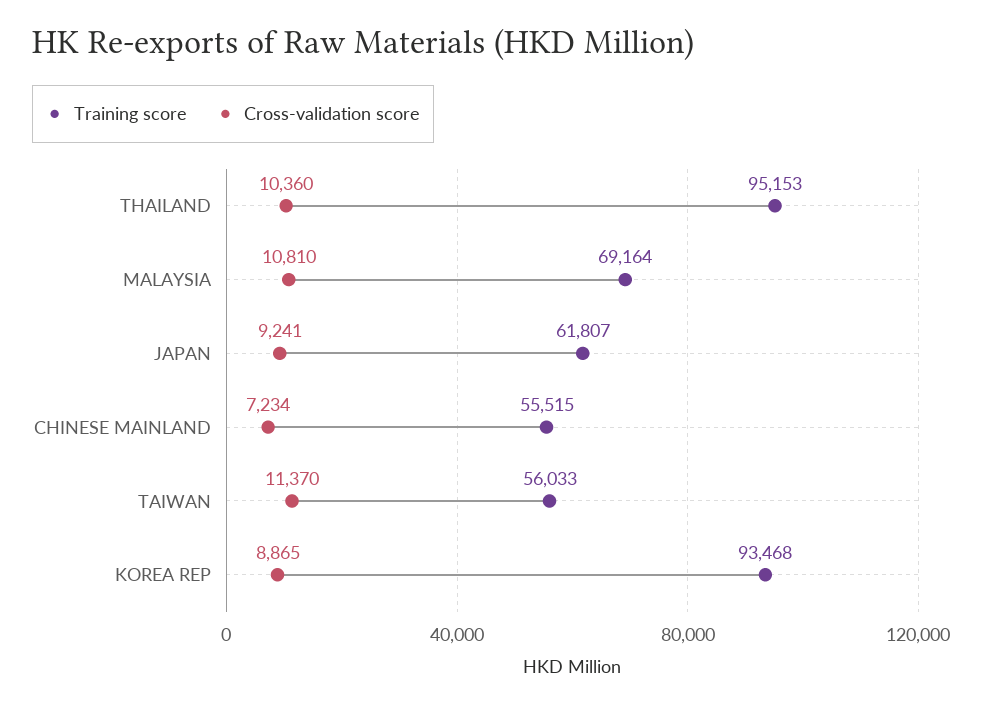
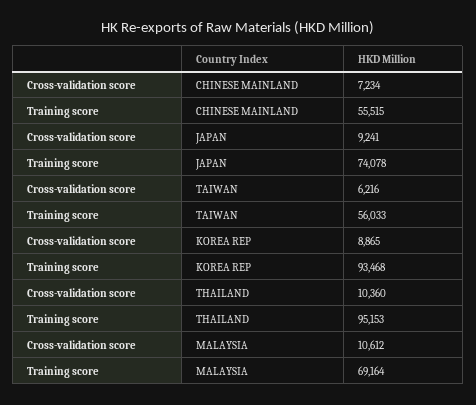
Cross-validation score, MALAYSIA: 10810 -> 10612
Training score, JAPAN: 61807 -> 74078
Cross-validation score, TAIWAN: 11370 -> 6216

